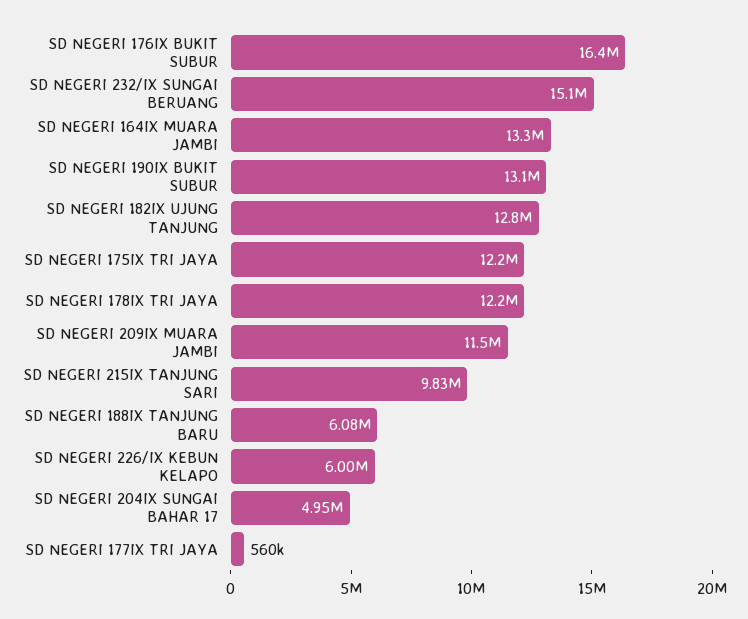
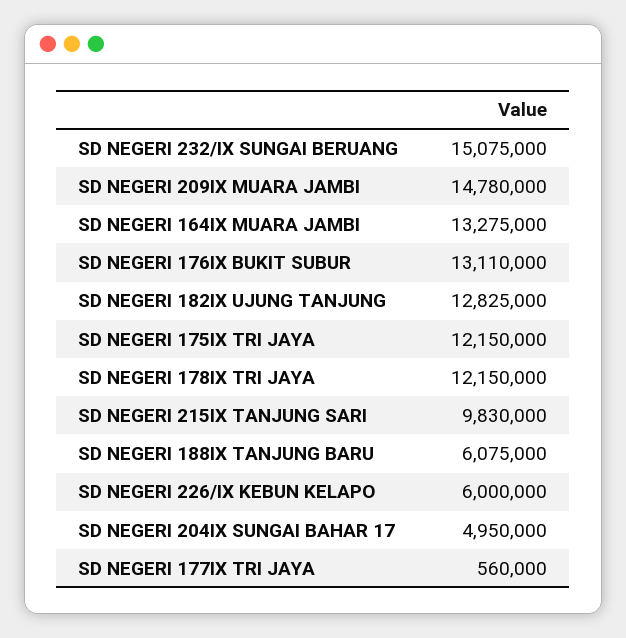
SD NEGERI 176IX BUKIT SUBUR: 16400000 -> 13110000
SD NEGERI 190IX BUKIT SUBUR: 13100000 -> none
SD NEGERI 209IX MUARA JAMBI: 11500000 -> 14780000

